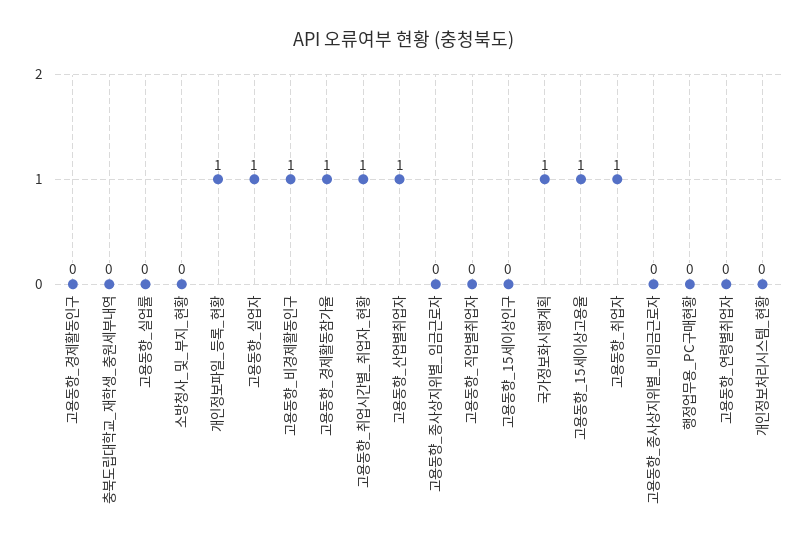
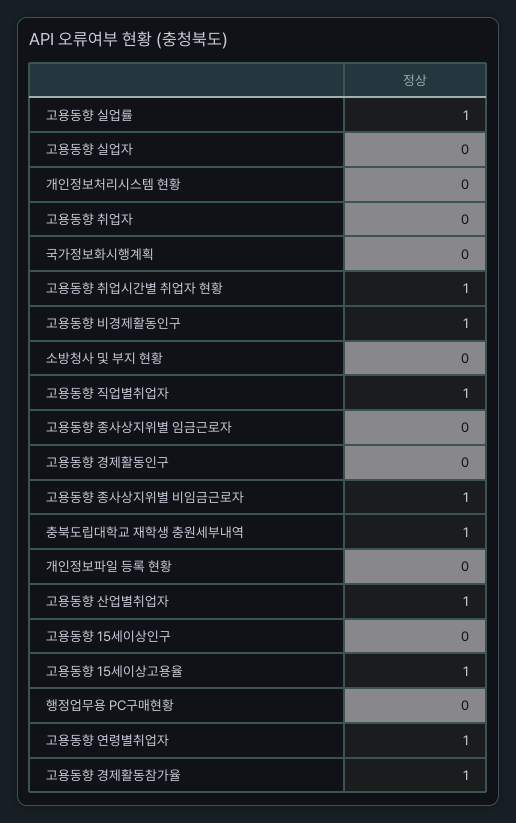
충북도립대학교_재학생_충원세부내역: 0 -> 1
고용동향_실업률: 0 -> 1
개인정보파일_등록_현황: 1 -> 0
고용동향_실업자: 1 -> 0
고용동향_직업별취업자: 0 -> 1
국가정보화시행계획: 1 -> 0
고용동향_취업자: 1 -> 0
고용동향_종사상지위별_비임금근로자: 0 -> 1
고용동향_연령별취업자: 0 -> 1

